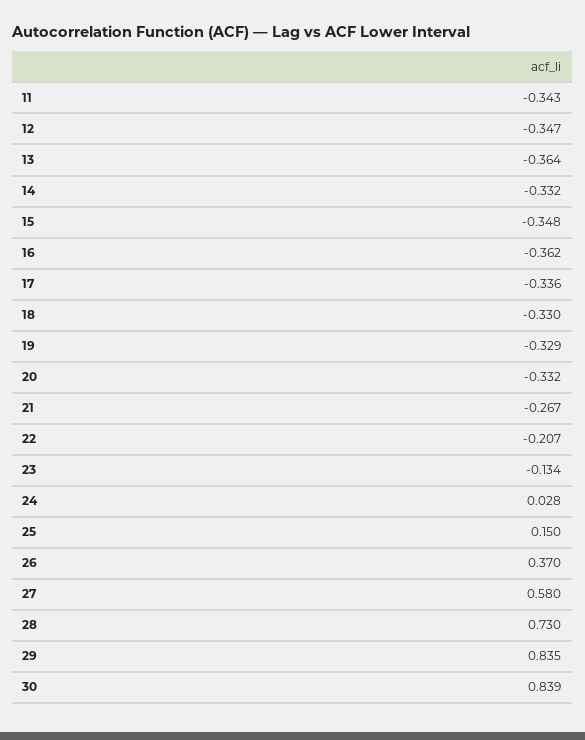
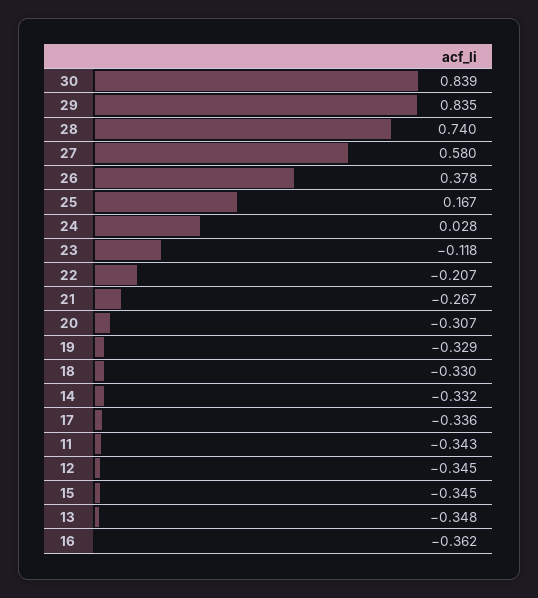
12: -0.347 -> -0.345
13: -0.364 -> -0.348
15: -0.348 -> -0.345
20: -0.332 -> -0.307
23: -0.134 -> -0.118
25: 0.15 -> 0.167
26: 0.37 -> 0.378
28: 0.73 -> 0.74

